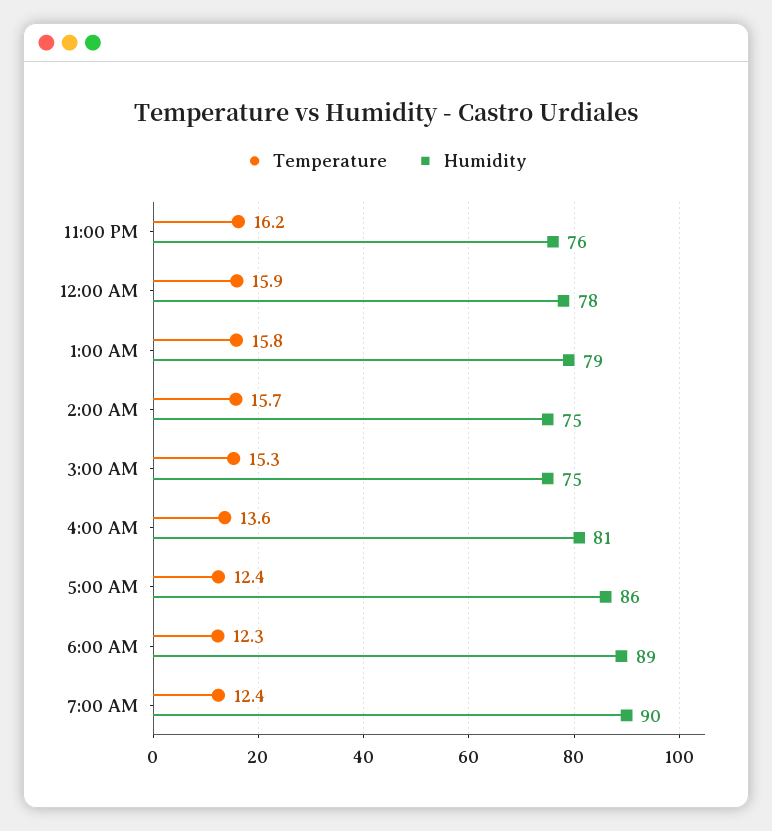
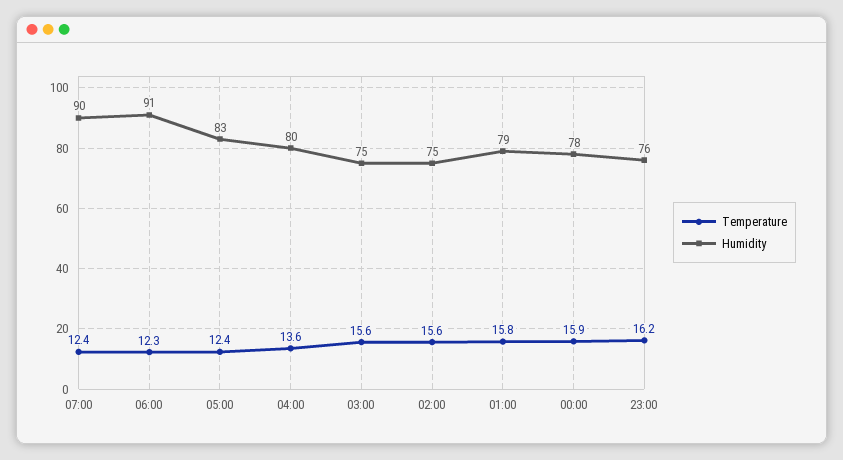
Temperature, 2:00 AM: 15.7 -> 15.6
Temperature, 3:00 AM: 15.3 -> 15.6
Humidity, 4:00 AM: 81 -> 80
Humidity, 5:00 AM: 86 -> 83
Humidity, 6:00 AM: 89 -> 91

